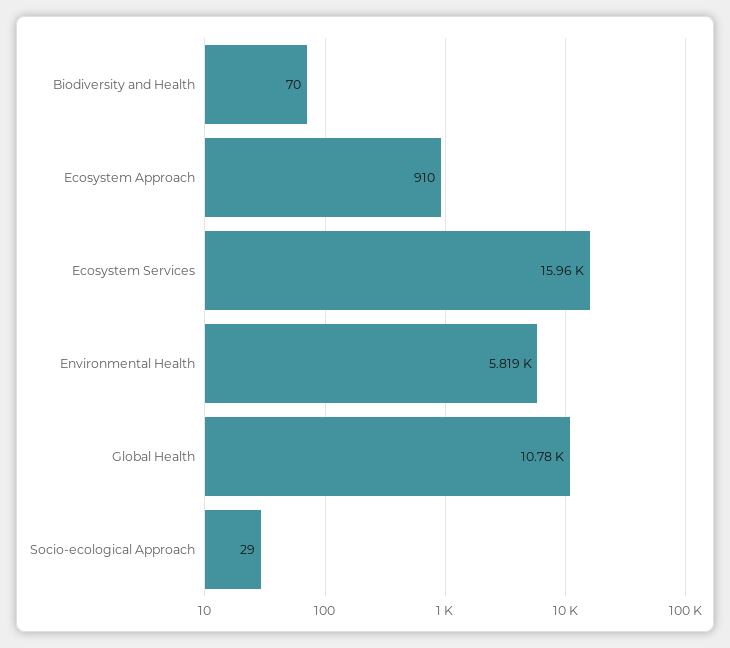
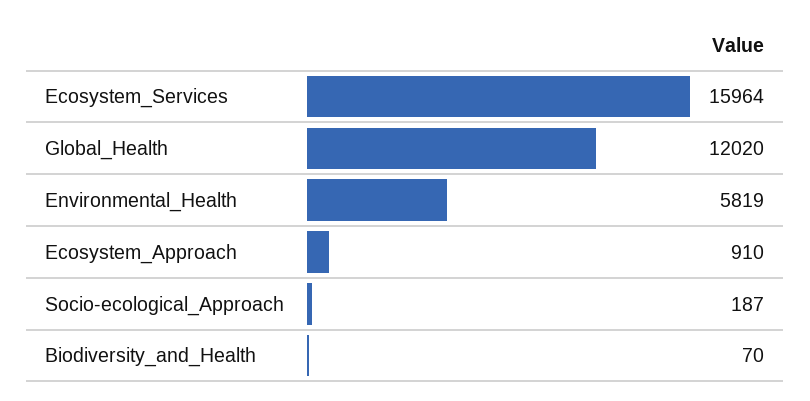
Global Health: 10780 -> 12020
Socio-ecological Approach: 29 -> 187

